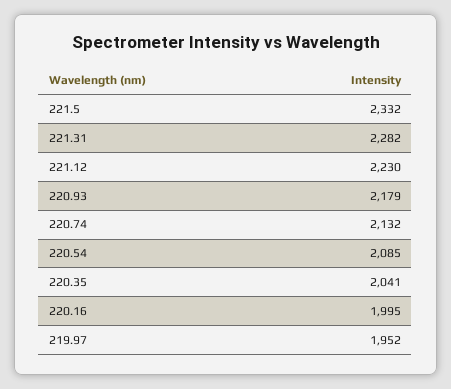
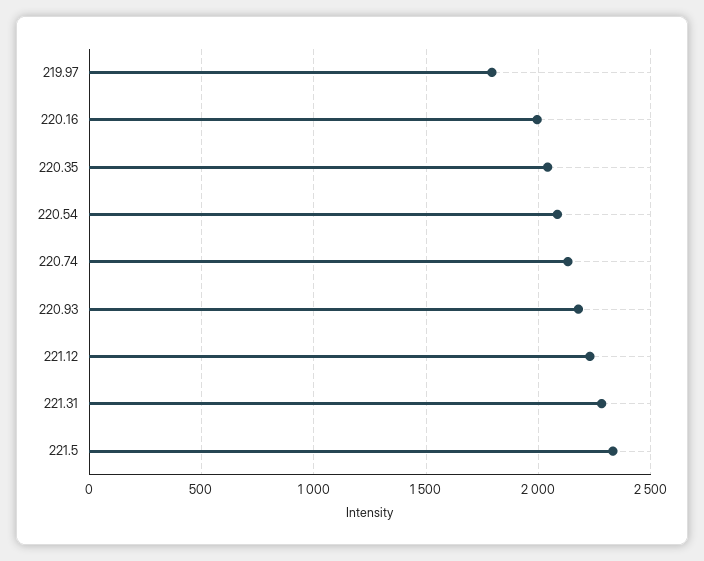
219.97: 1952 -> 1800

